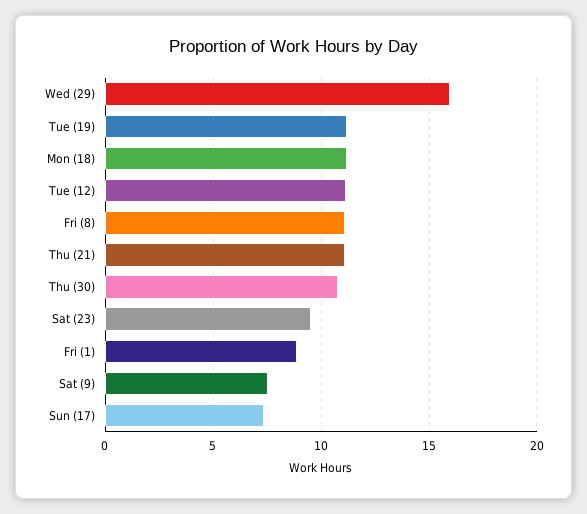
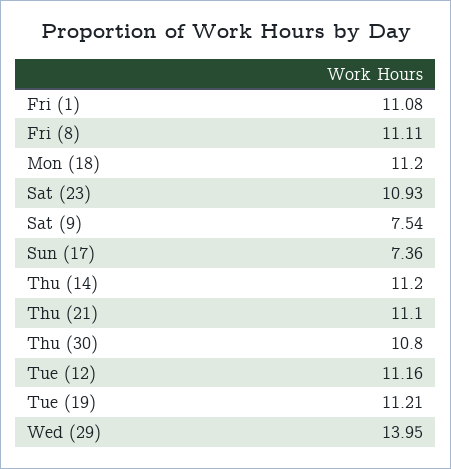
Wed (29): 16 -> 13.95
Sat (23): 9.5 -> 10.93
Fri (1): 9 -> 11.08
Thu (14): none -> 11.2

